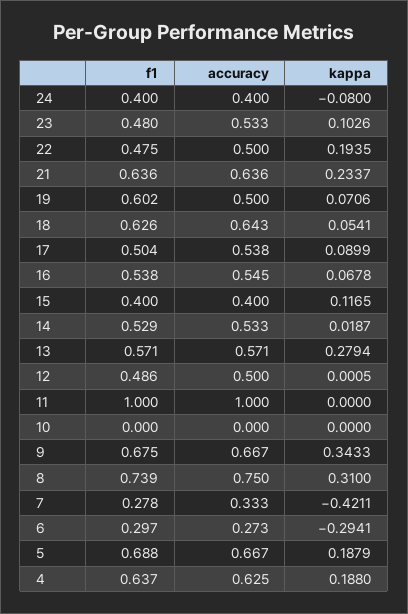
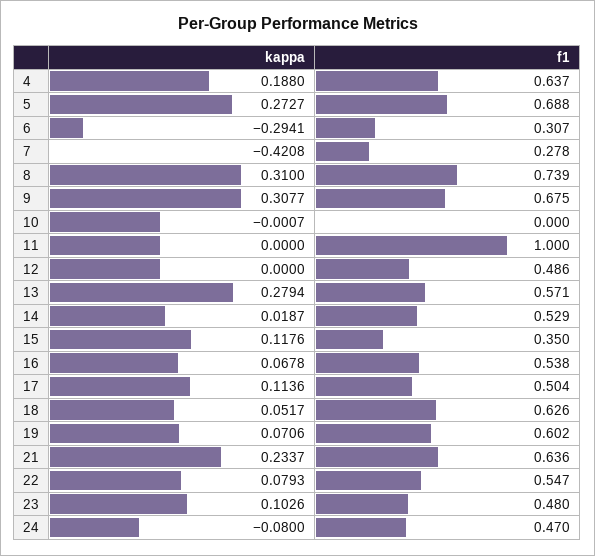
f1, 24: 0.4 -> 0.47
accuracy, 24: 0.4 -> none
accuracy, 23: 0.533 -> none
f1, 22: 0.475 -> 0.547
accuracy, 22: 0.5 -> none
kappa, 22: 0.1935 -> 0.0793
accuracy, 21: 0.636 -> none
accuracy, 19: 0.5 -> none
accuracy, 18: 0.643 -> none
kappa, 18: 0.0541 -> 0.0517
accuracy, 17: 0.538 -> none
kappa, 17: 0.0899 -> 0.1136
accuracy, 16: 0.545 -> none
f1, 15: 0.4 -> 0.35
accuracy, 15: 0.4 -> none
kappa, 15: 0.1165 -> 0.1176
accuracy, 14: 0.533 -> none
accuracy, 13: 0.571 -> none
accuracy, 12: 0.5 -> none
kappa, 12: 0.0005 -> 0
accuracy, 11: 1 -> none
accuracy, 10: 0 -> none
kappa, 10: 0 -> -0.0007
accuracy, 9: 0.667 -> none
kappa, 9: 0.3433 -> 0.3077
accuracy, 8: 0.75 -> none
accuracy, 7: 0.333 -> none
kappa, 7: -0.4211 -> -0.4208
f1, 6: 0.297 -> 0.307
accuracy, 6: 0.273 -> none
accuracy, 5: 0.667 -> none
kappa, 5: 0.1879 -> 0.2727
accuracy, 4: 0.625 -> none

